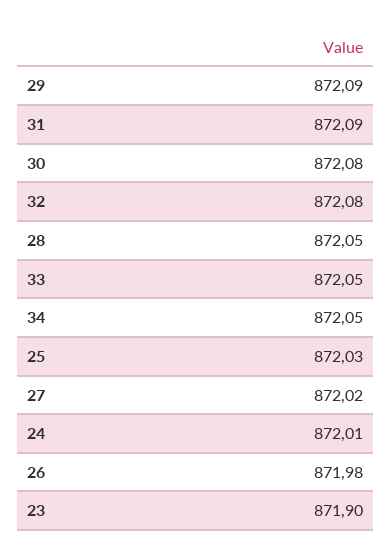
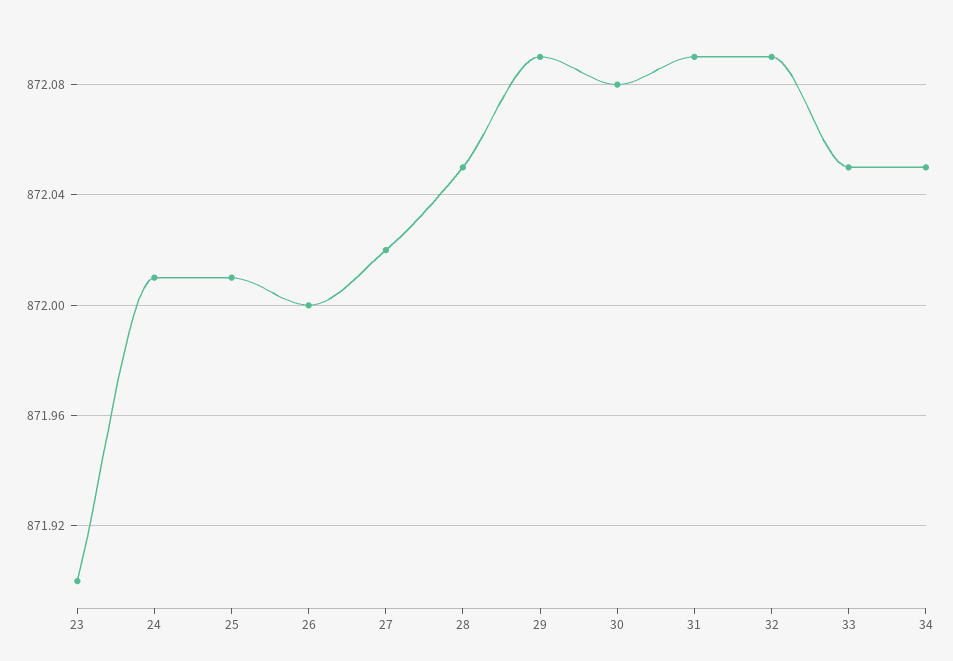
32: 872.08 -> 872.09
25: 872.03 -> 872.01
26: 871.98 -> 872

